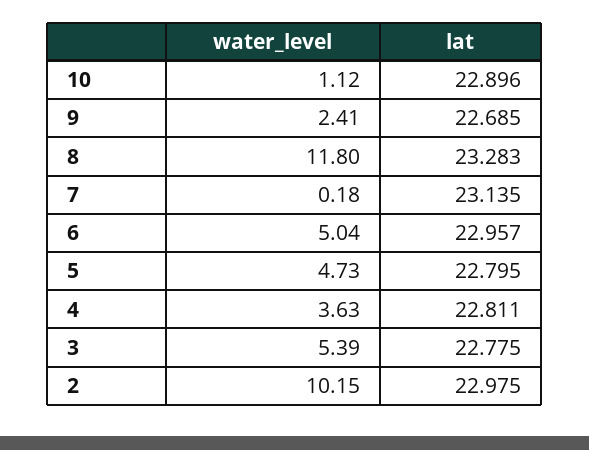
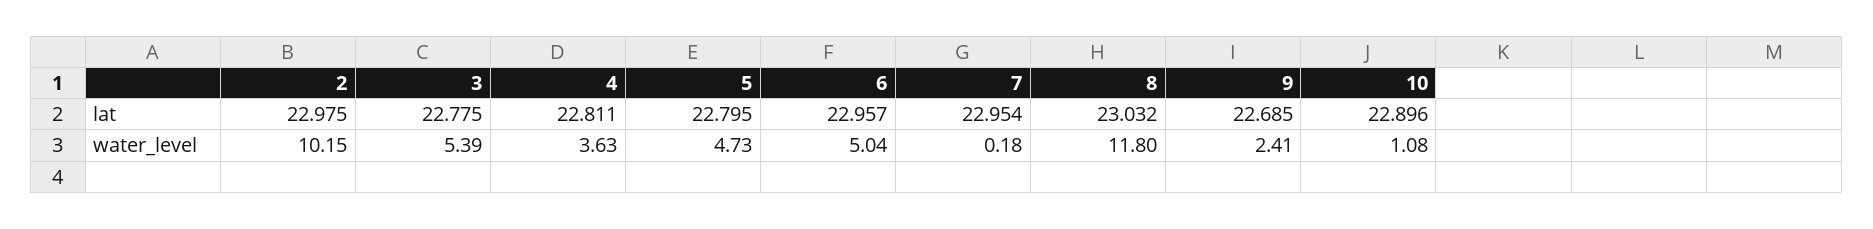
water_level, 10: 1.12 -> 1.08
lat, 8: 23.283 -> 23.032
lat, 7: 23.135 -> 22.954

